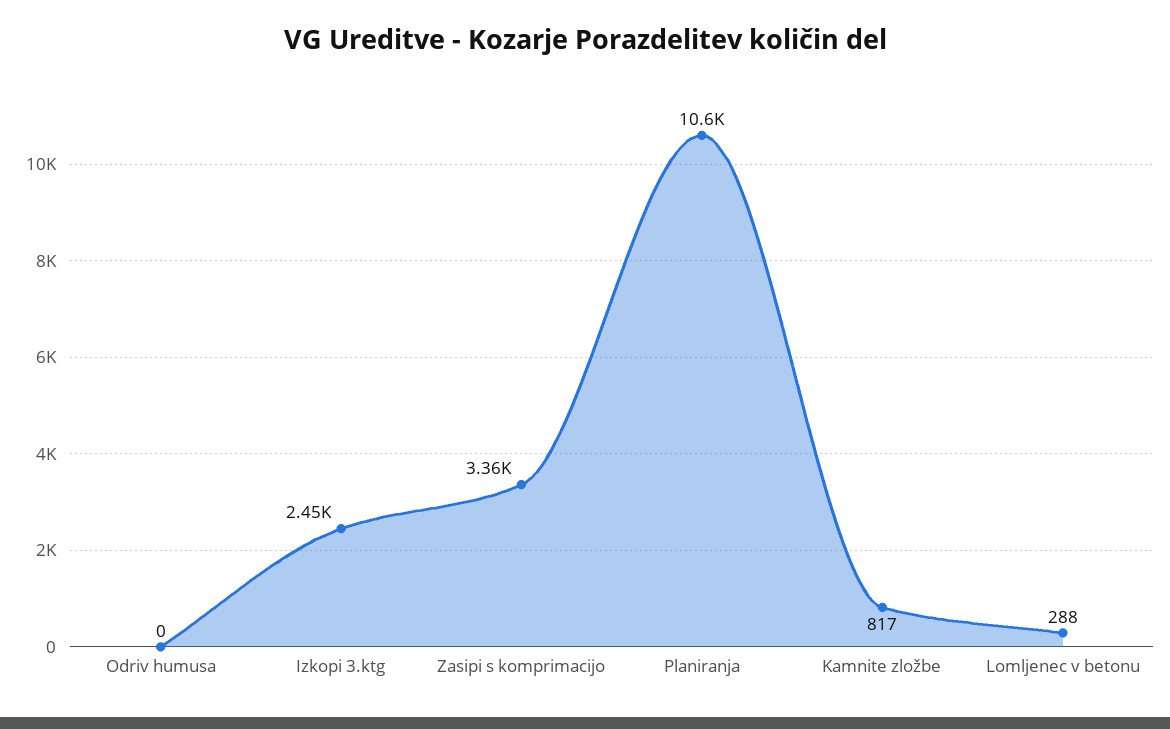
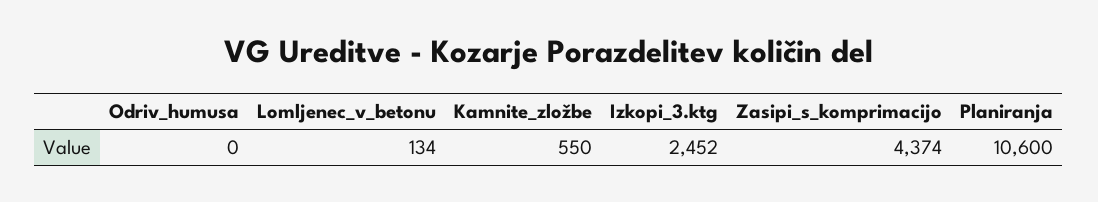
Zasipi s komprimacijo: 3360 -> 4374
Kamnite zložbe: 817 -> 550
Lomljenec v betonu: 288 -> 134

